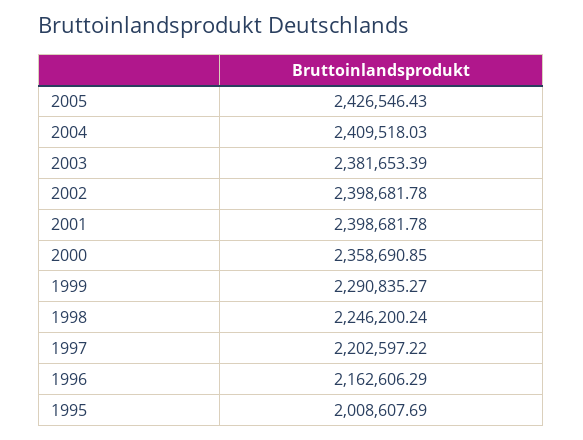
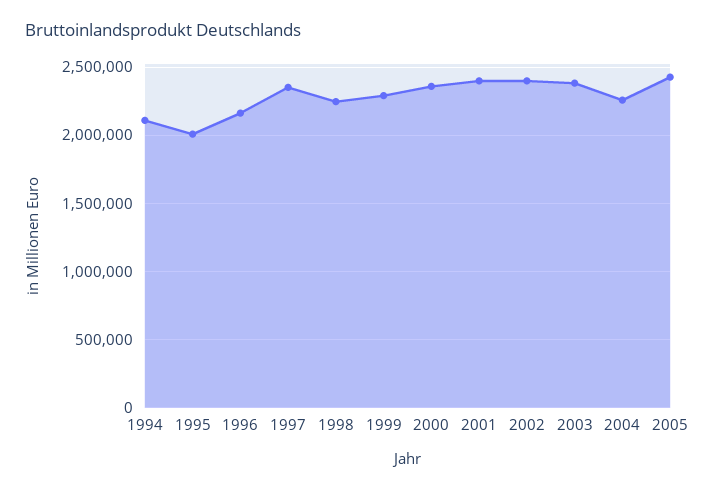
2004: 2409518.03 -> 2250000
1997: 2202597.22 -> 2350000
1994: none -> 2100000

